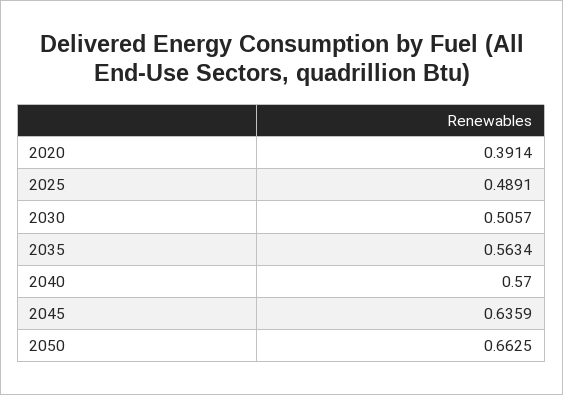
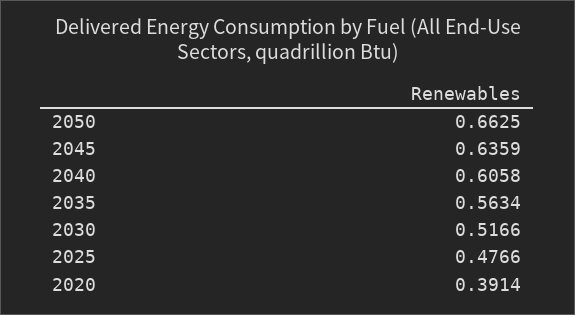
2025: 0.4891 -> 0.4766
2030: 0.5057 -> 0.5166
2040: 0.57 -> 0.6058

